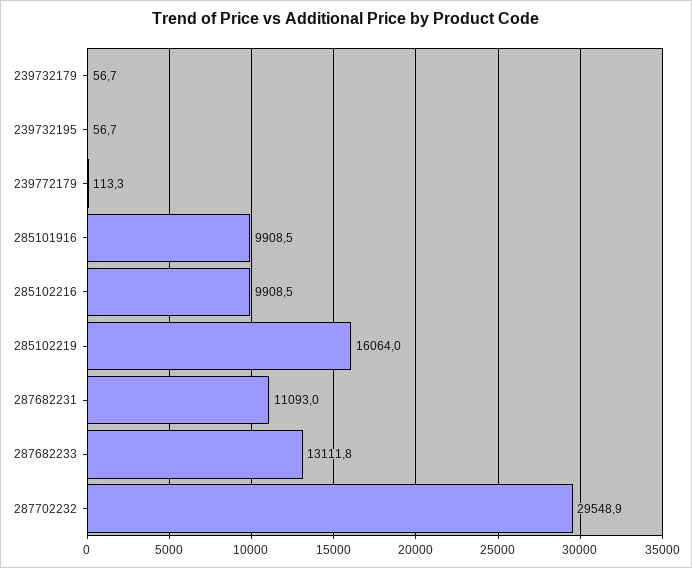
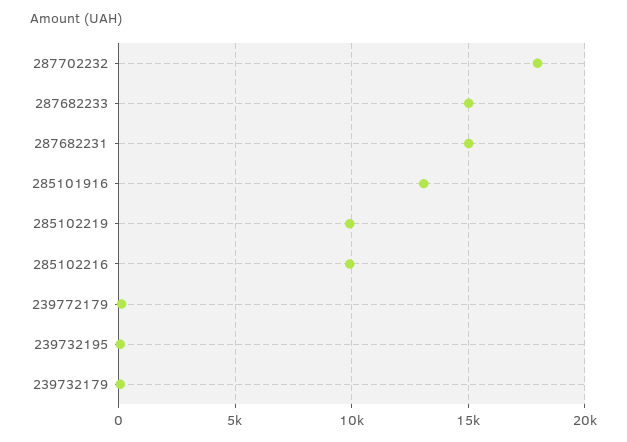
285101916: 9908.5 -> 13000
285102219: 16064 -> 10000
287682231: 11093 -> 15000
287682233: 13111.8 -> 15000
287702232: 29548.9 -> 18000

